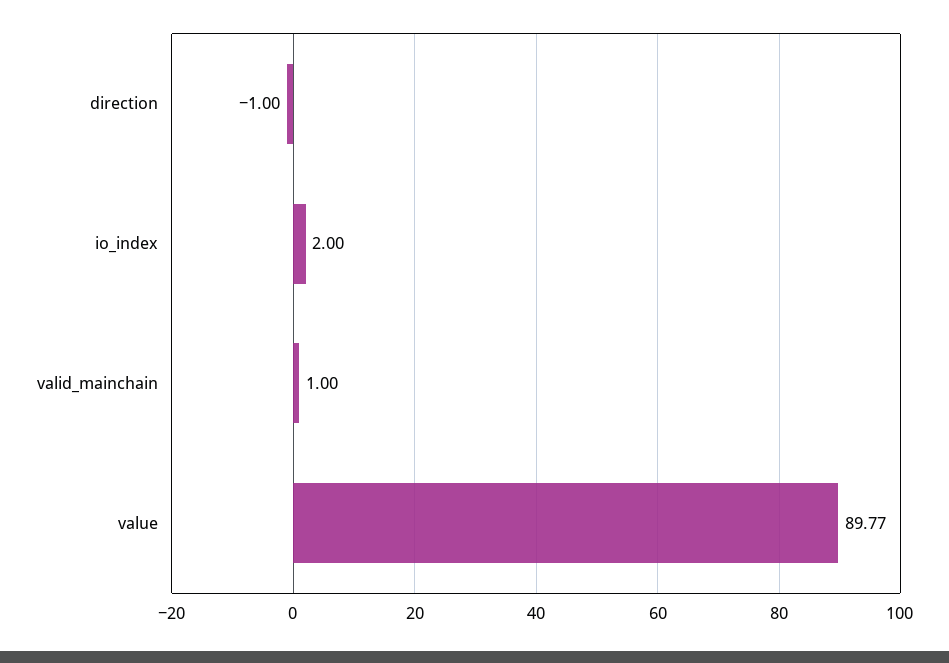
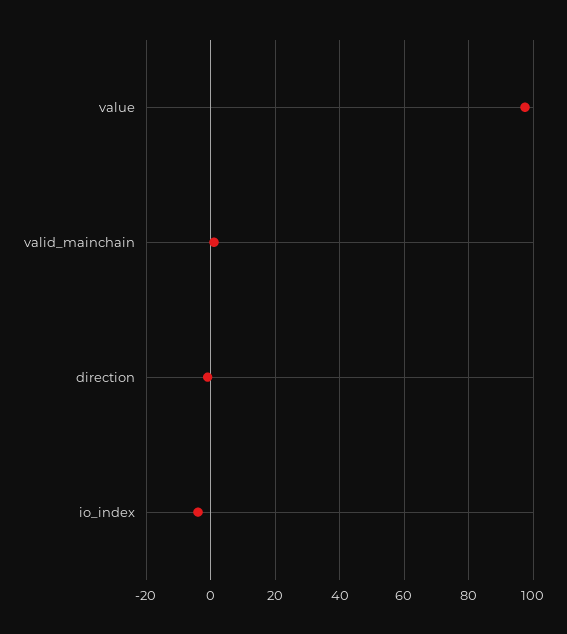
io_index: 2 -> -4
value: 89.77 -> 98

